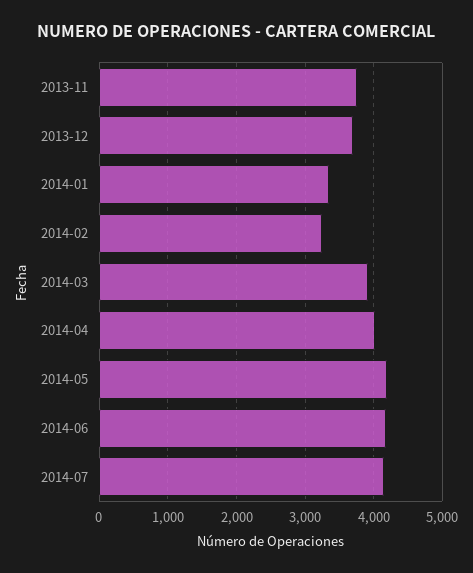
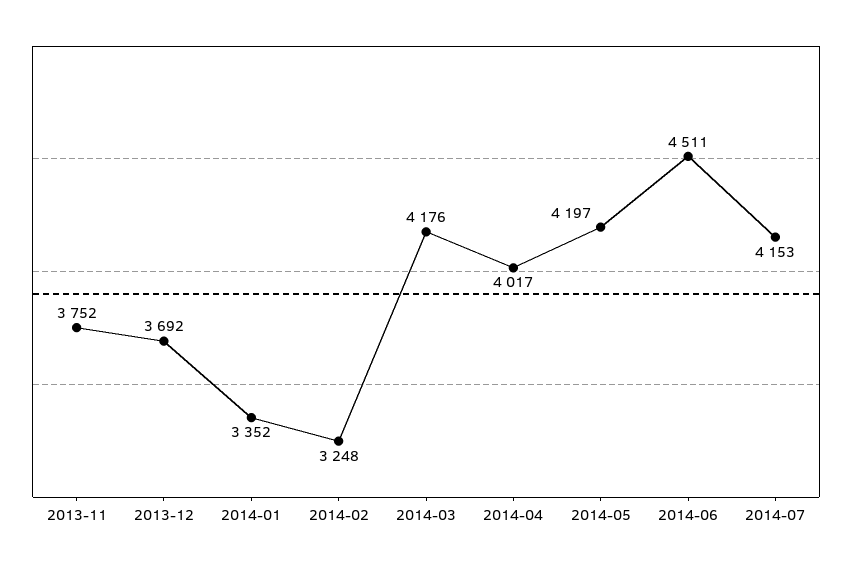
2014-03: 3900 -> 4176
2014-06: 4200 -> 4511

